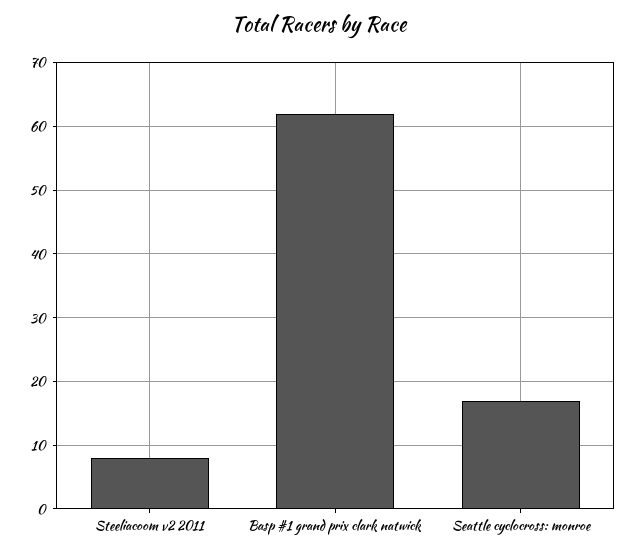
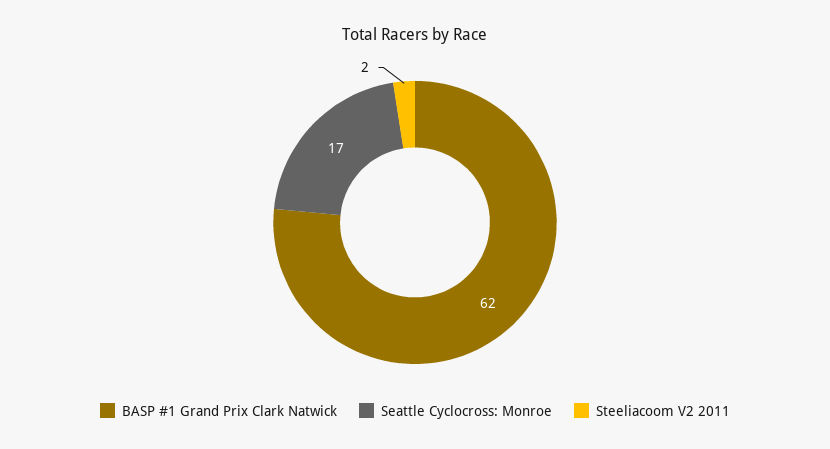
Steeliacoom v2 2011: 8 -> 2

